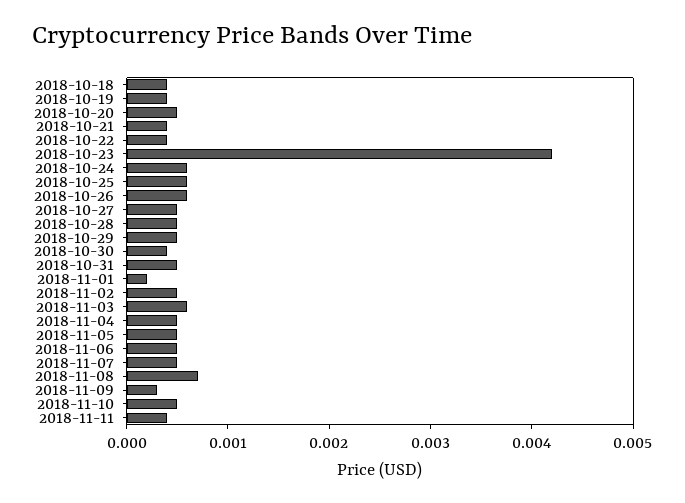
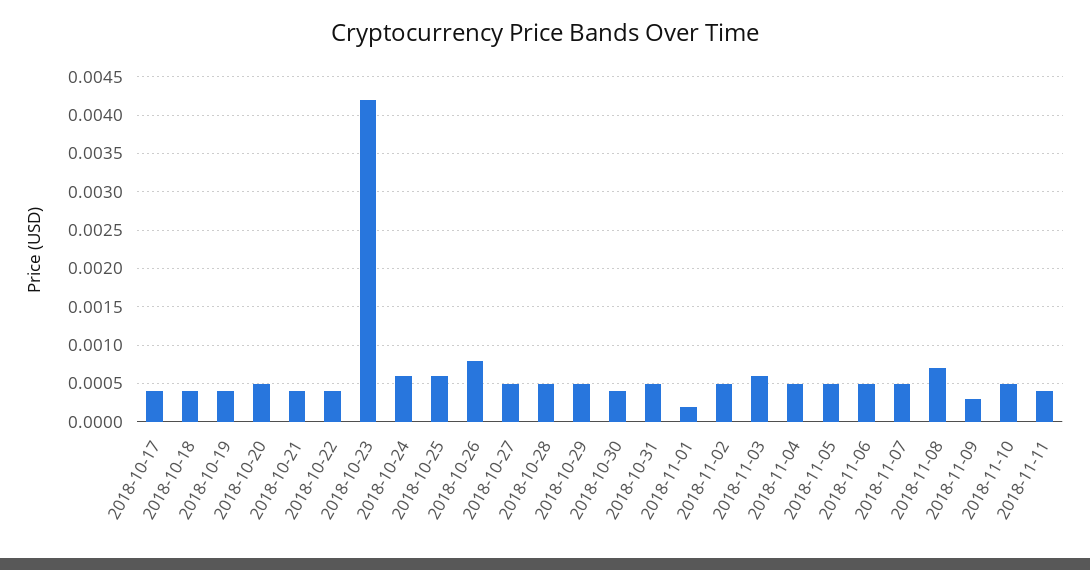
2018-10-26: 0.0006 -> 0.0008
2018-10-17: none -> 0.0004

